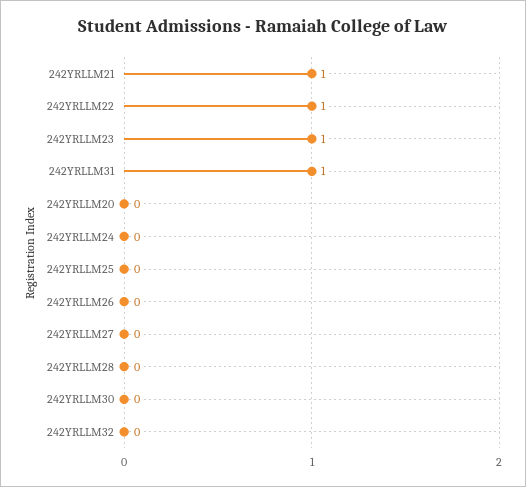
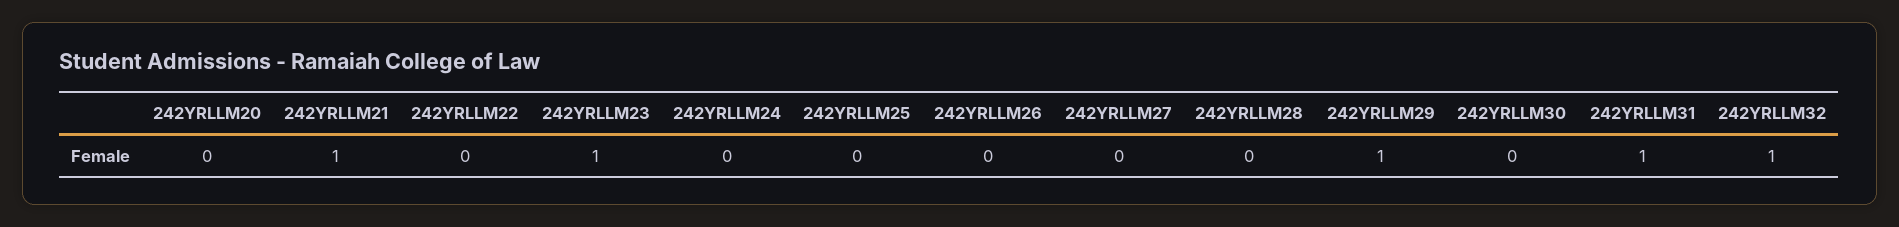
242YRLLM22: 1 -> 0
242YRLLM32: 0 -> 1
242YRLLM29: none -> 1

